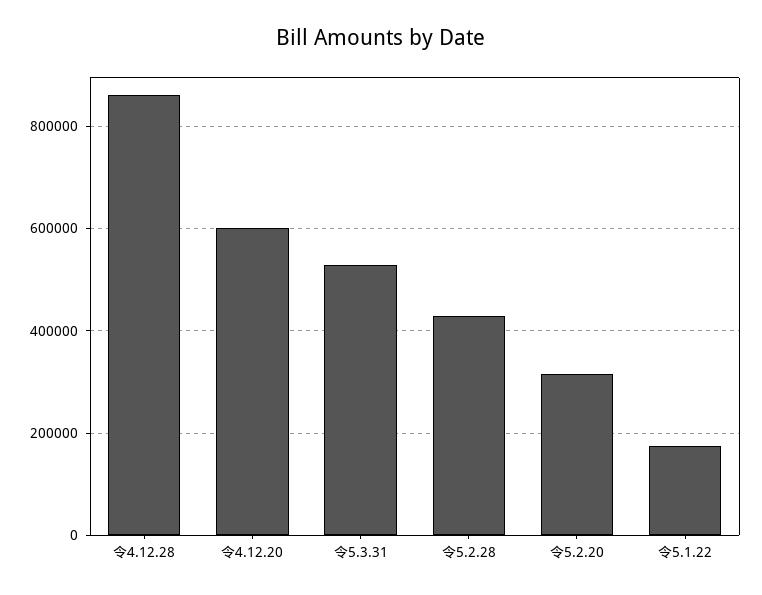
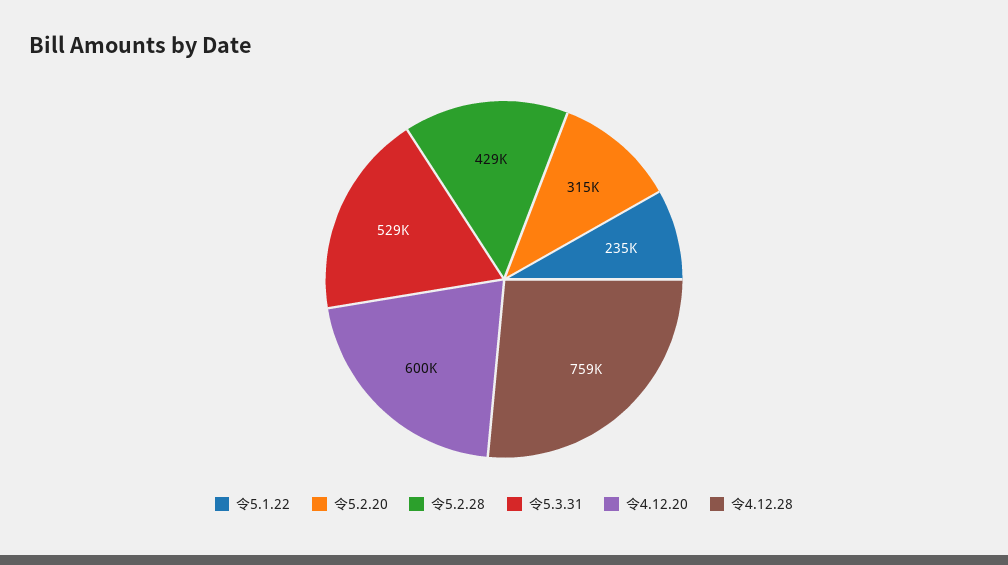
令4.12.28: 860000 -> 759000
令5.1.22: 180000 -> 235000

